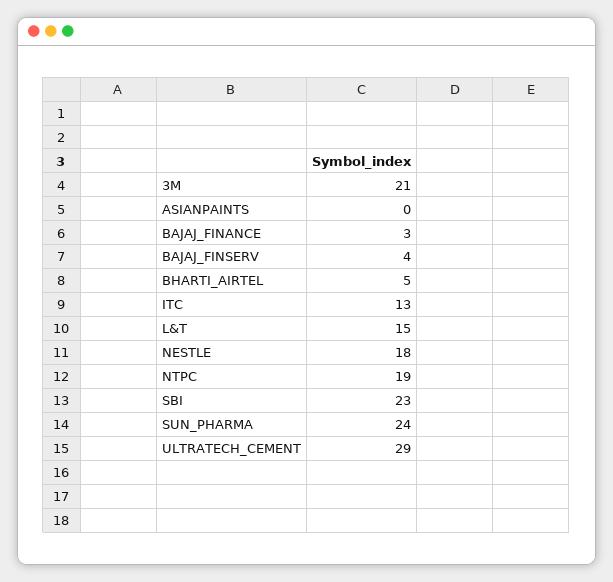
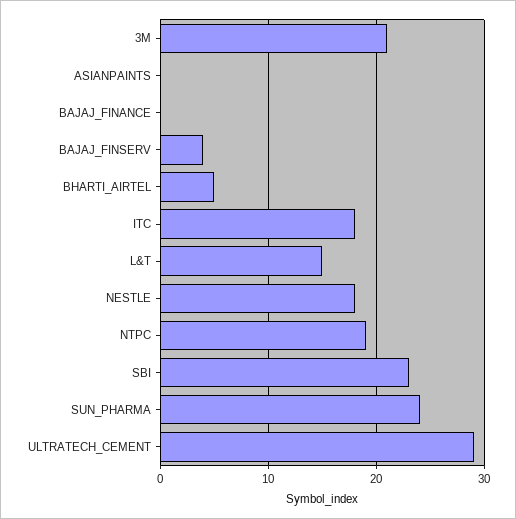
BAJAJ_FINANCE: 3 -> 0
ITC: 13 -> 18

